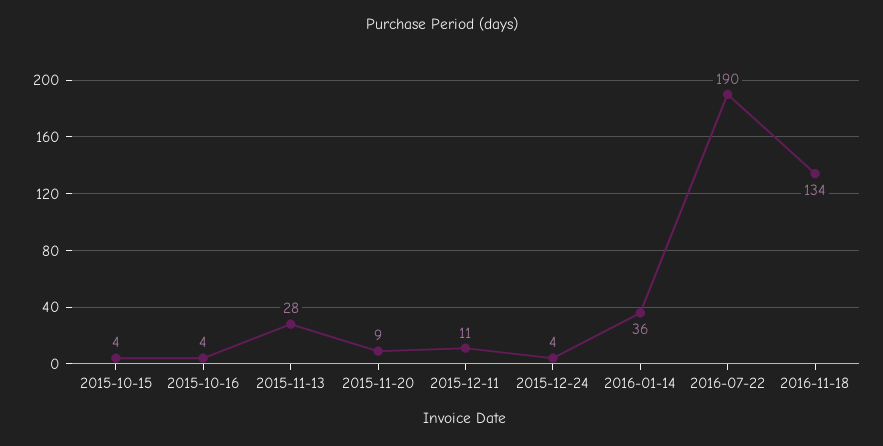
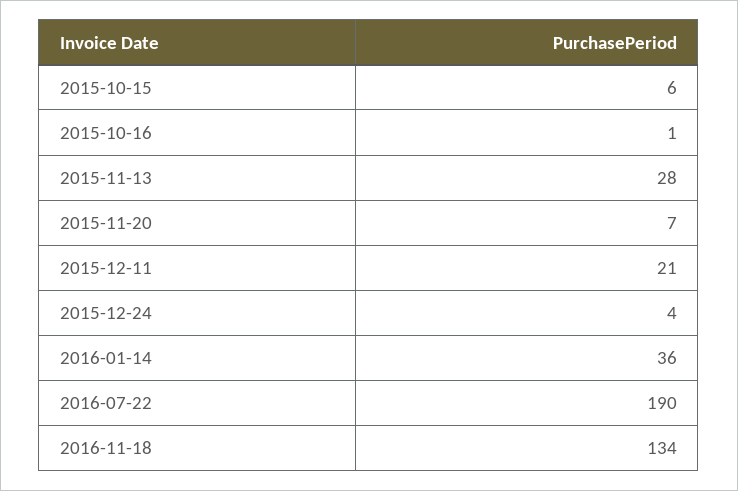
2015-10-15: 4 -> 6
2015-10-16: 4 -> 1
2015-11-20: 9 -> 7
2015-12-11: 11 -> 21

